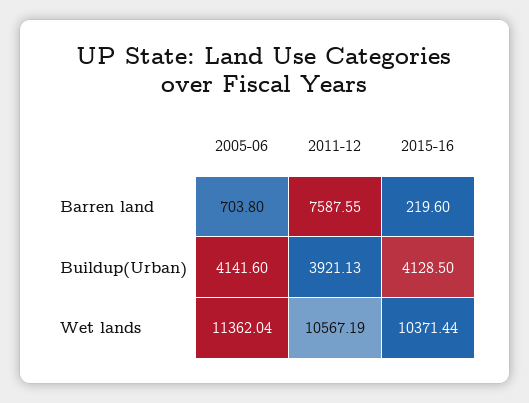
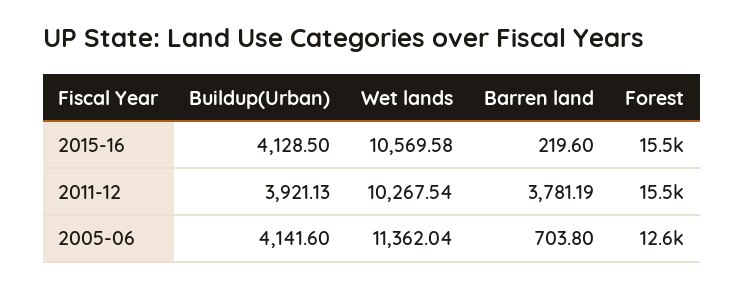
2011-12, Barren land: 7587.55 -> 3781.19
2011-12, Wet lands: 10567.19 -> 10267.54
2015-16, Wet lands: 10371.44 -> 10569.58
2015-16, Forest: none -> 15500
2011-12, Forest: none -> 15500
2005-06, Forest: none -> 12600

